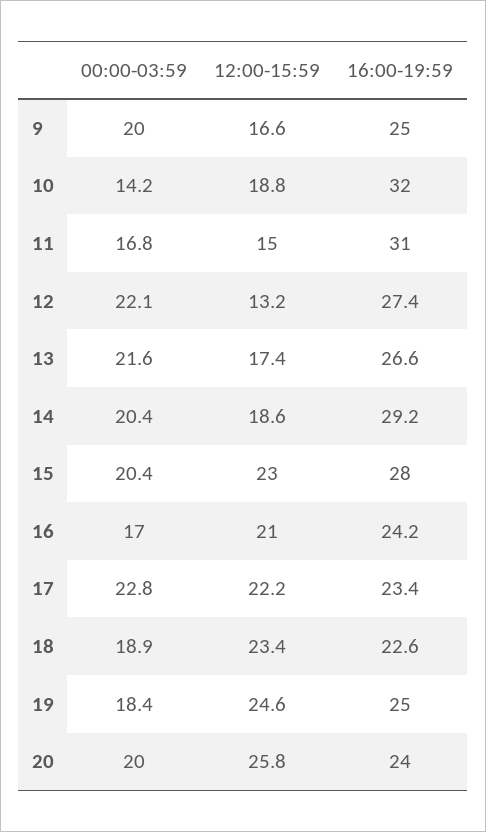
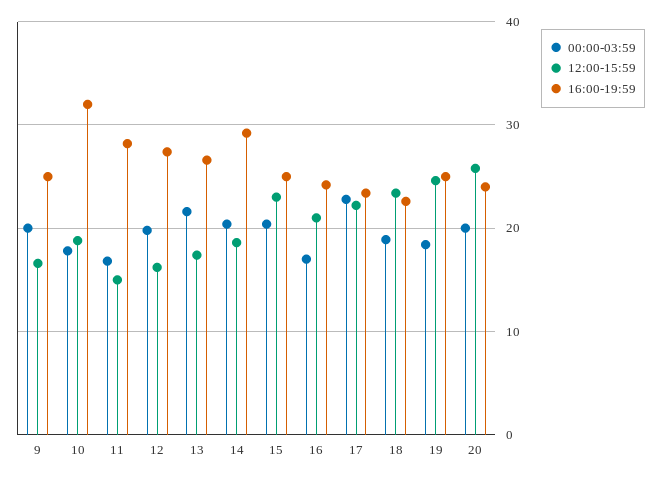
00:00-03:59, 10: 14.2 -> 18
16:00-19:59, 11: 31 -> 28
00:00-03:59, 12: 22.1 -> 20
12:00-15:59, 12: 13.2 -> 16
16:00-19:59, 15: 28 -> 25

